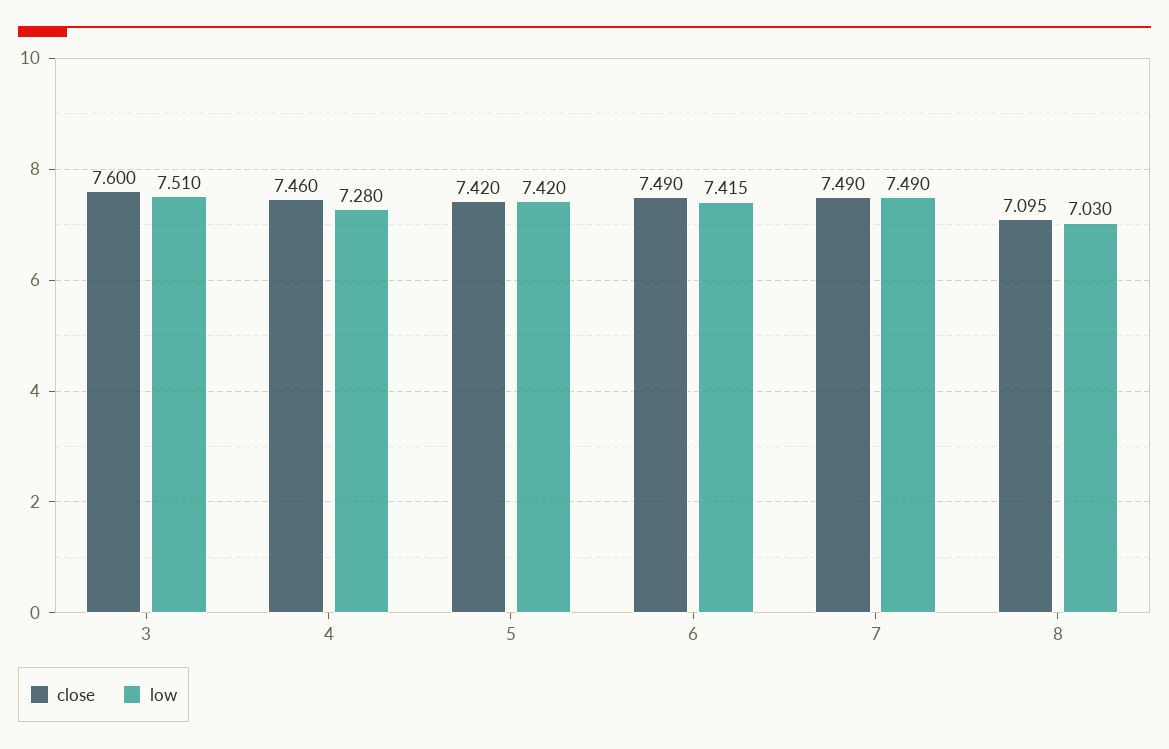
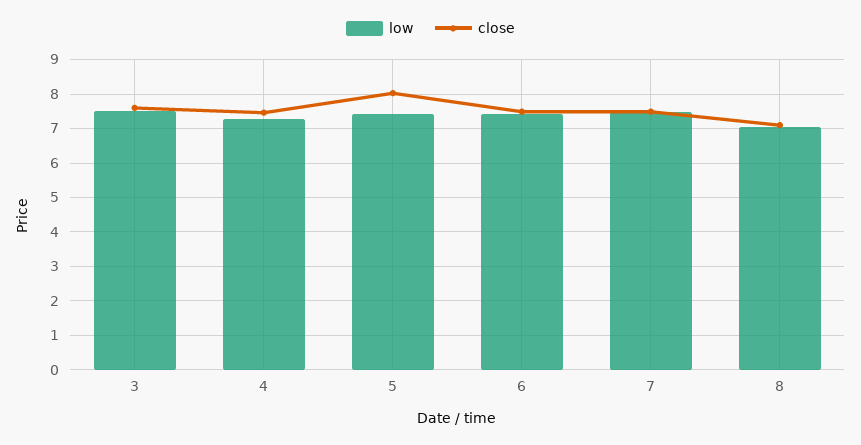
close, 5: 7.42 -> 8

